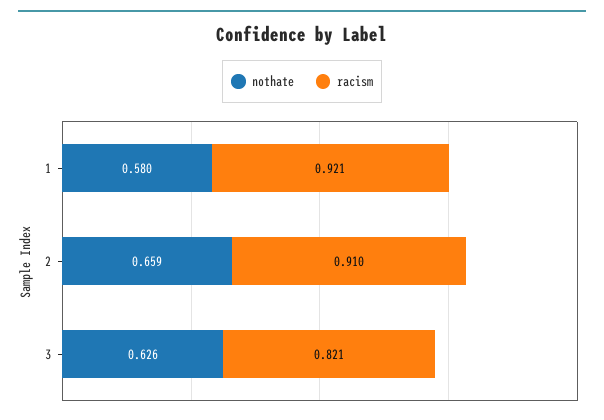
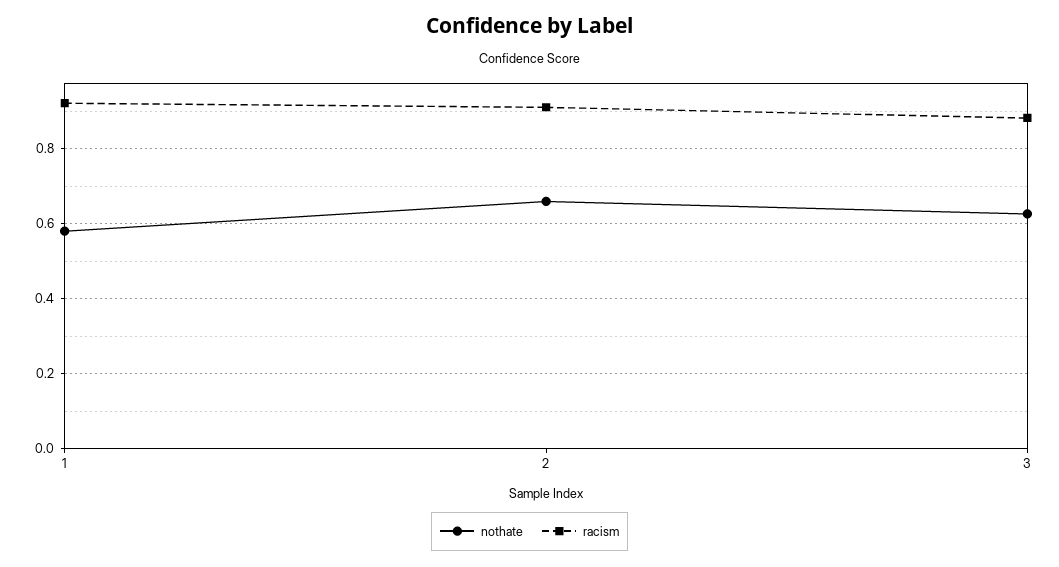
racism, 3: 0.821 -> 0.88

